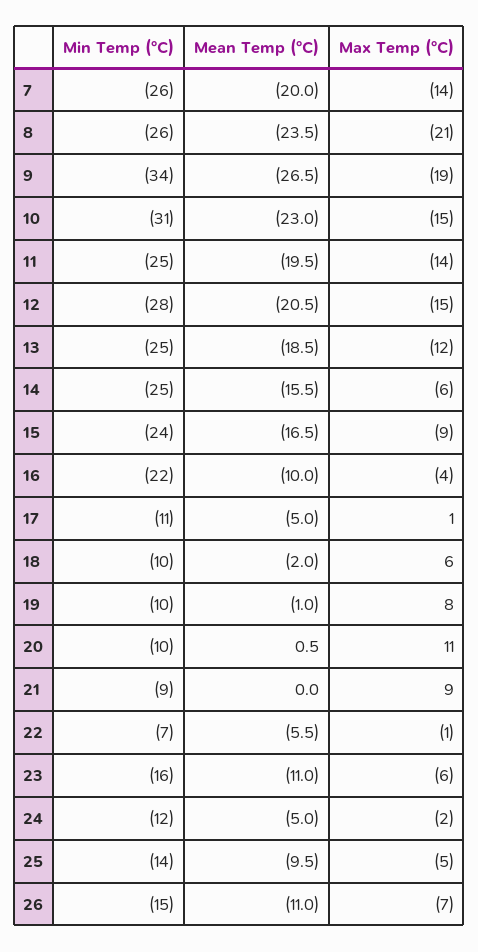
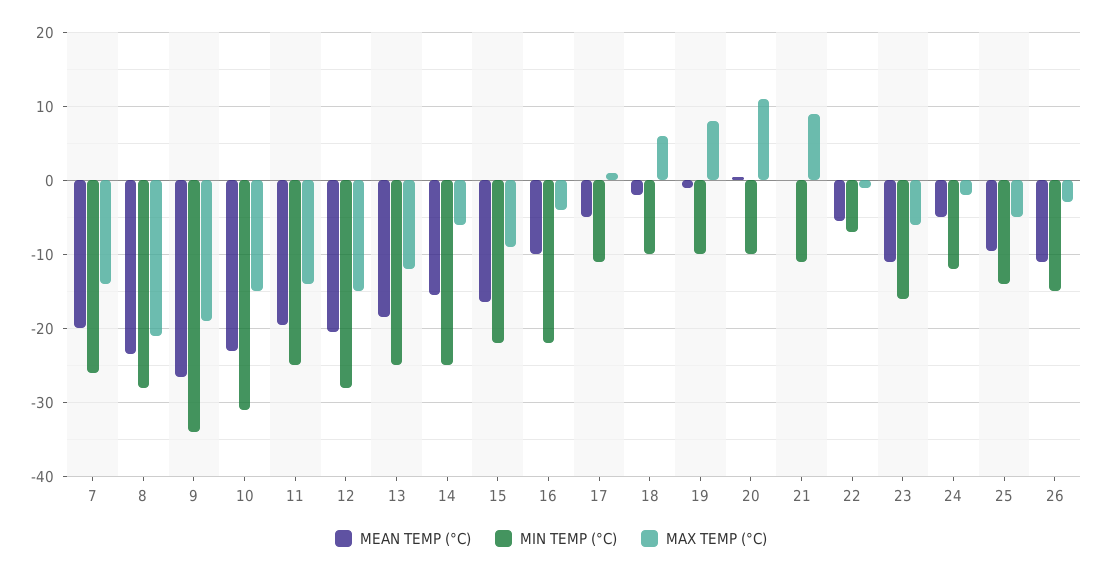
Min Temp (°C), 8: -26 -> -28
Min Temp (°C), 15: -24 -> -22
Min Temp (°C), 21: -9 -> -11
Max Temp (°C), 26: -7 -> -3

